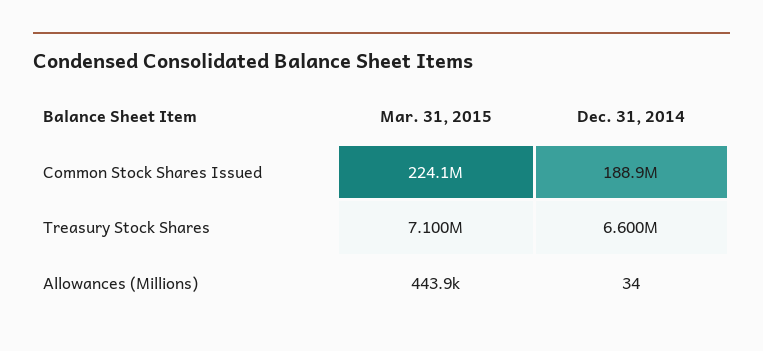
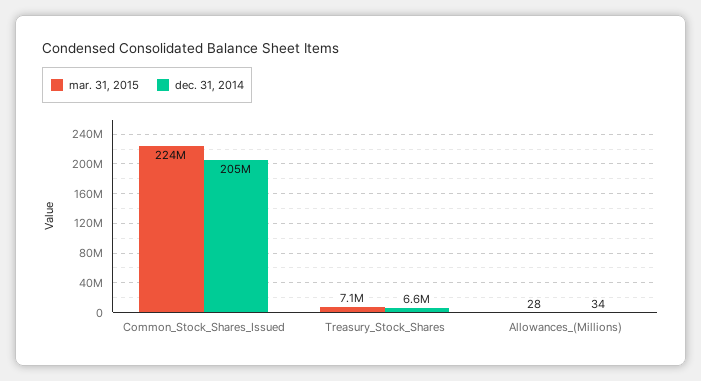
Dec. 31, 2014, Common Stock Shares Issued: 188900000 -> 205000000
Mar. 31, 2015, Allowances (Millions): 443900 -> 28

